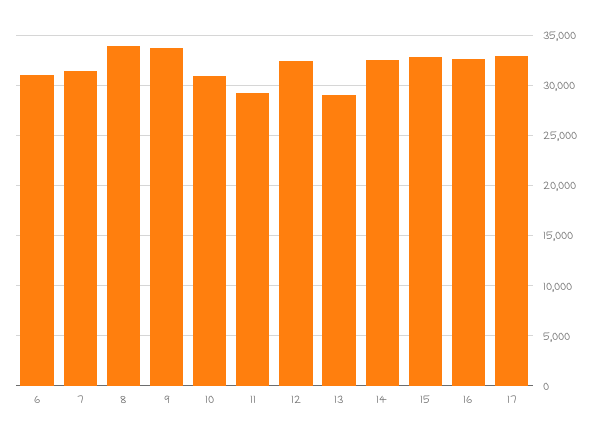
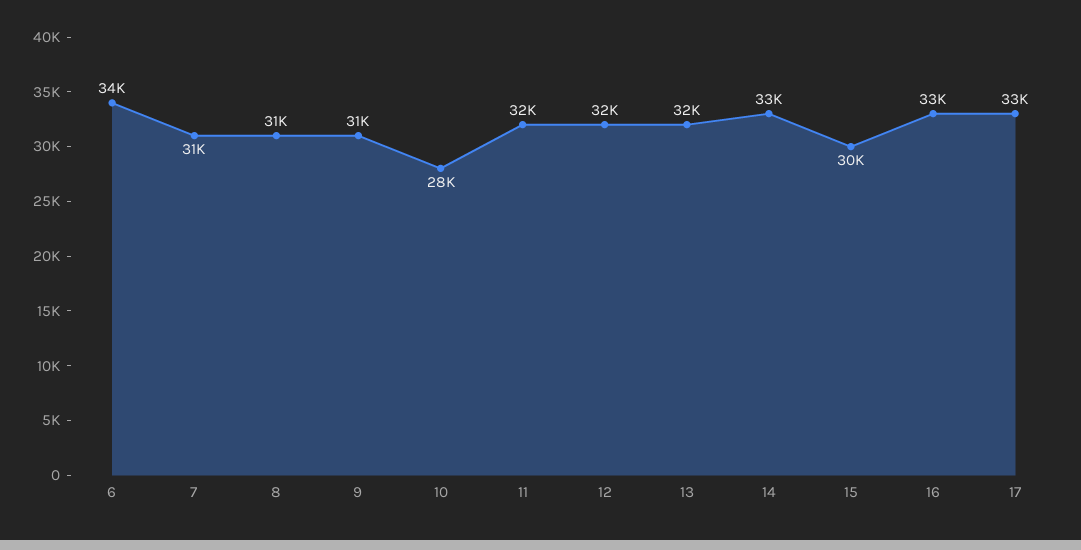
6: 31000 -> 34000
8: 34000 -> 31000
9: 34000 -> 31000
10: 31000 -> 28000
11: 29000 -> 32000
13: 29000 -> 32000
15: 33000 -> 30000

